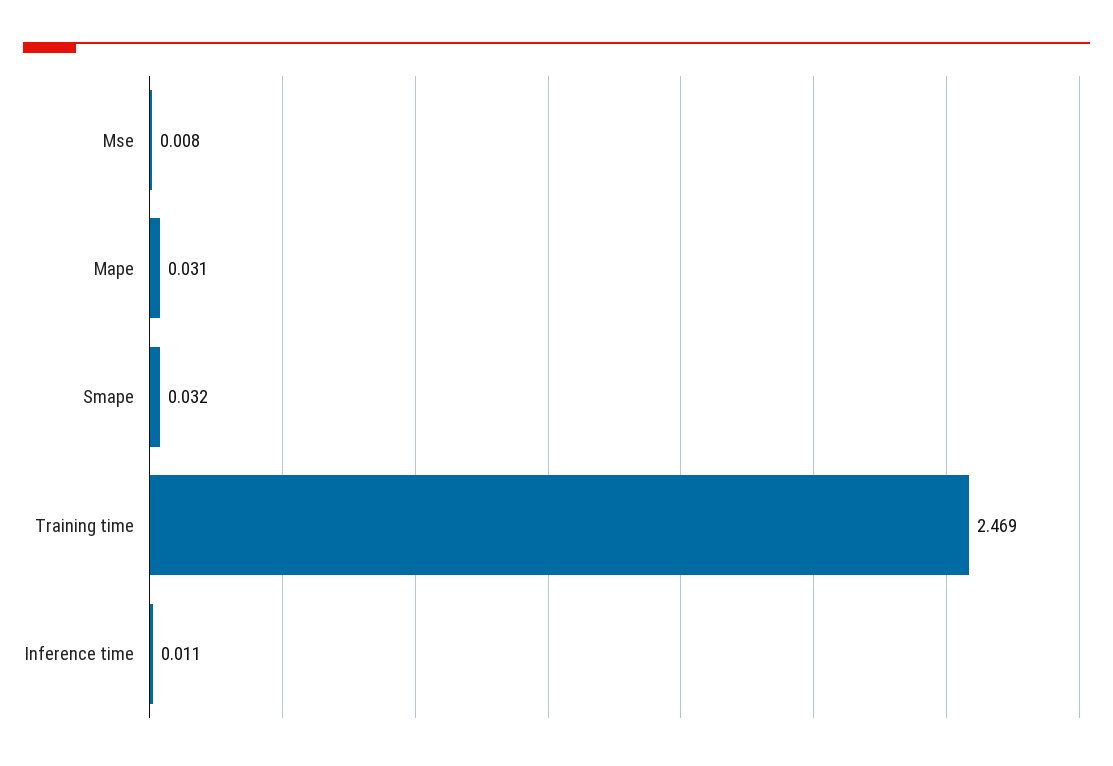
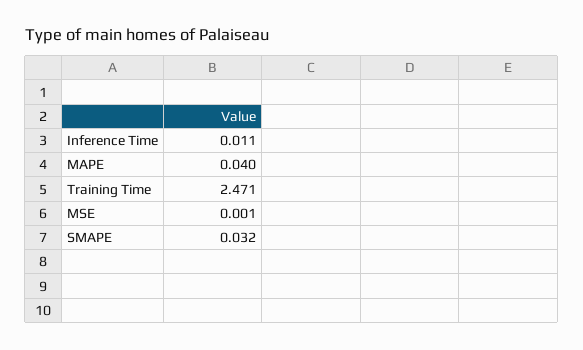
Mse: 0.008 -> 0.001
Mape: 0.031 -> 0.04
Training time: 2.469 -> 2.471

